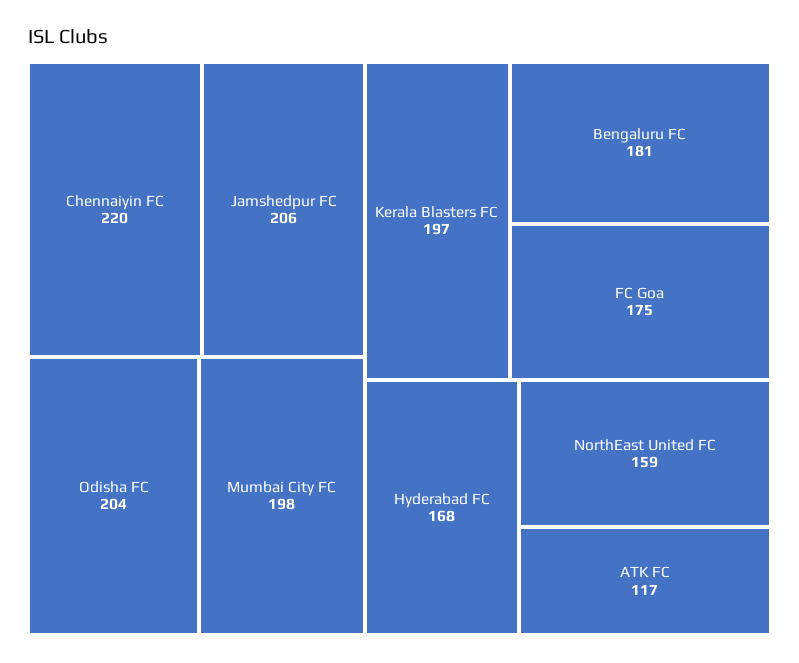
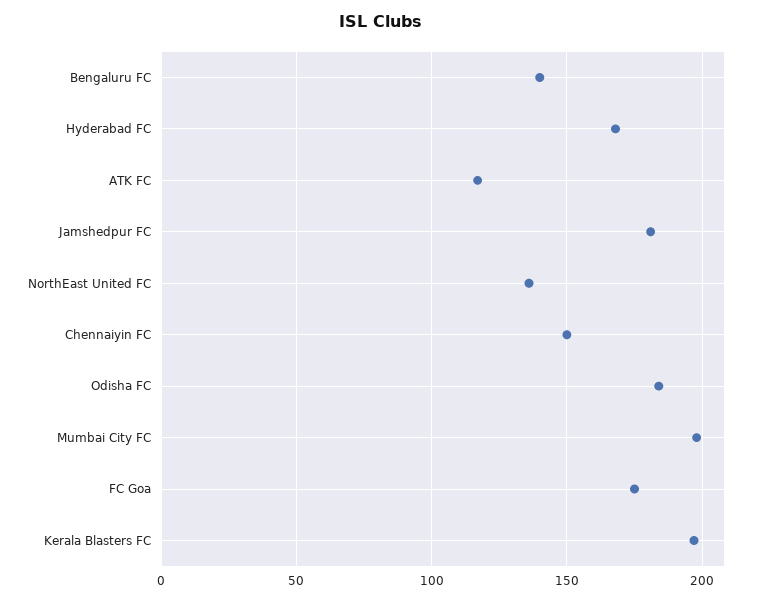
Chennaiyin FC: 220 -> 150
Jamshedpur FC: 206 -> 180
Odisha FC: 204 -> 185
Bengaluru FC: 181 -> 140
NorthEast United FC: 159 -> 135

